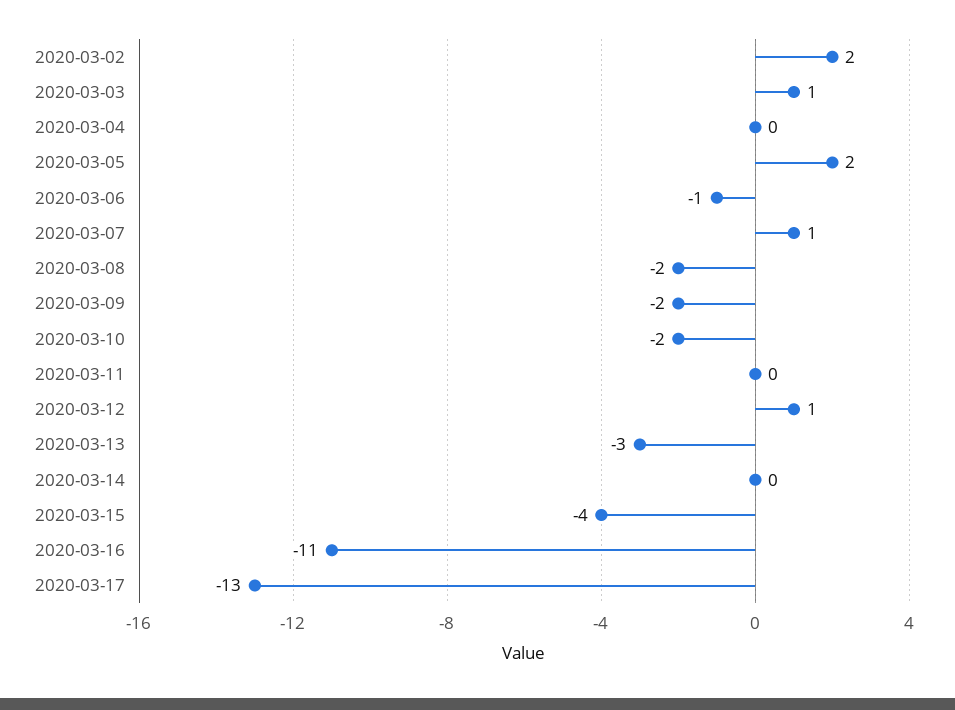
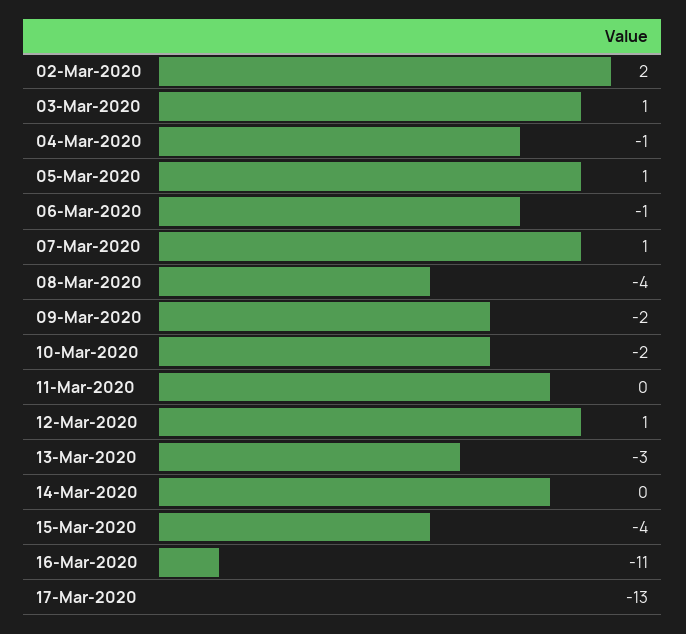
2020-03-04: 0 -> -1
2020-03-05: 2 -> 1
2020-03-08: -2 -> -4

